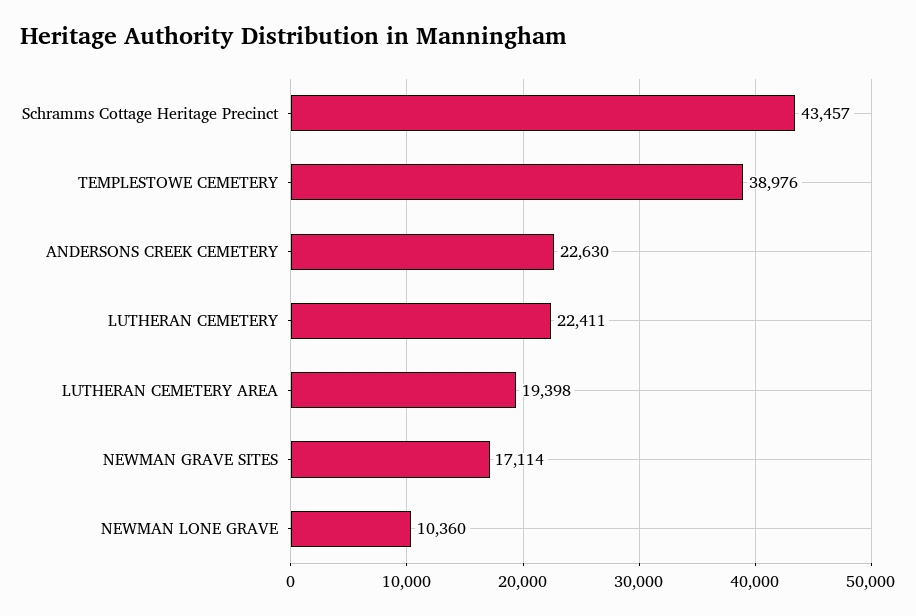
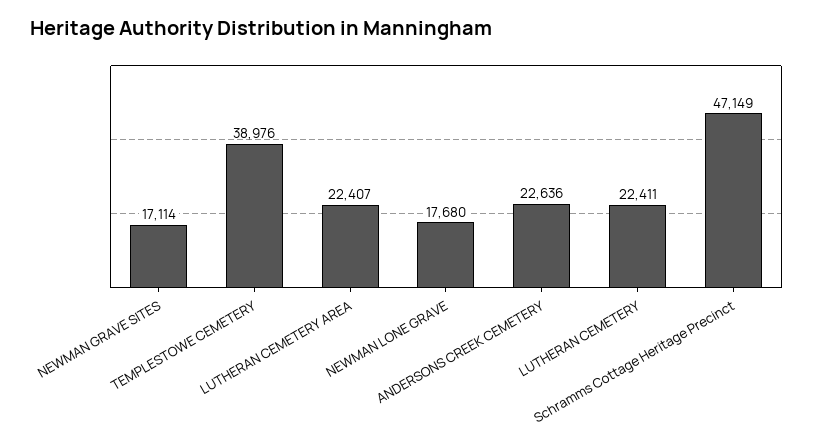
Schramms Cottage Heritage Precinct: 43457 -> 47149
ANDERSONS CREEK CEMETERY: 22630 -> 22636
LUTHERAN CEMETERY AREA: 19398 -> 22407
NEWMAN LONE GRAVE: 10360 -> 17680

